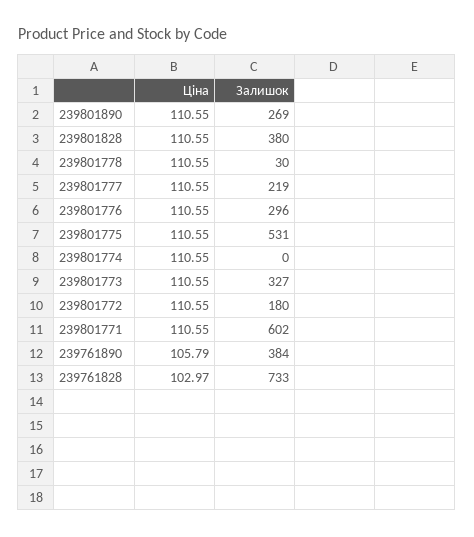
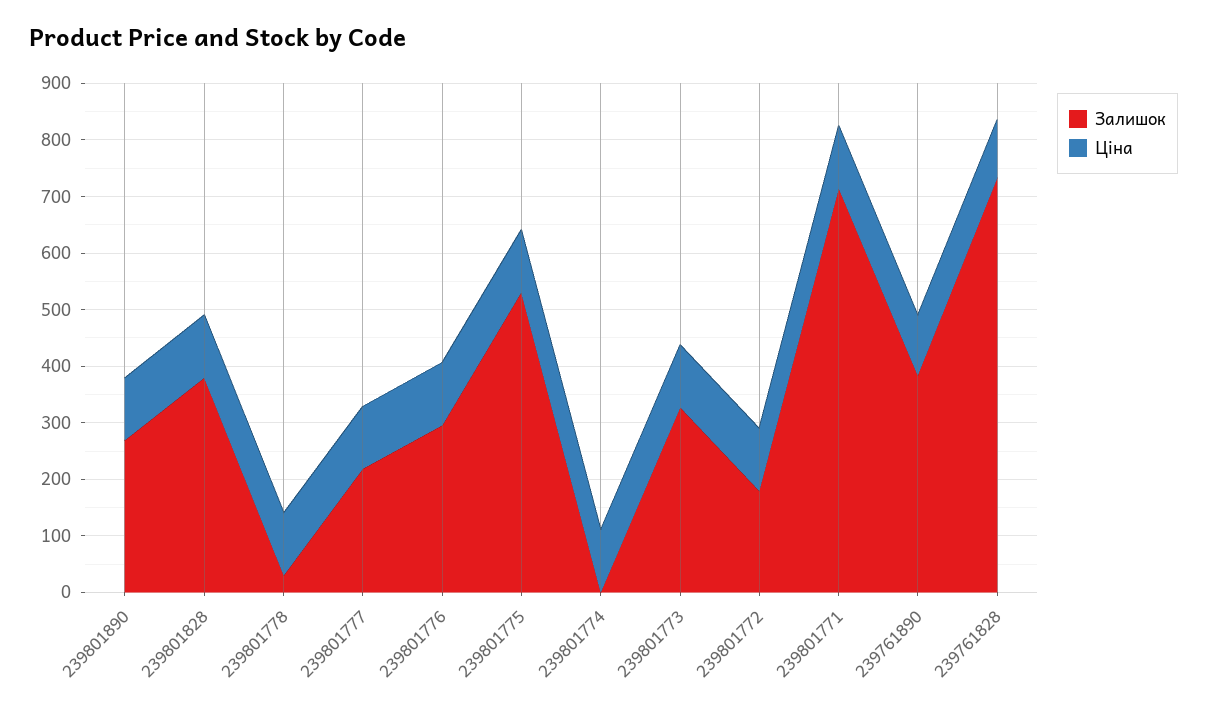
Залишок, 239801771: 602 -> 720

